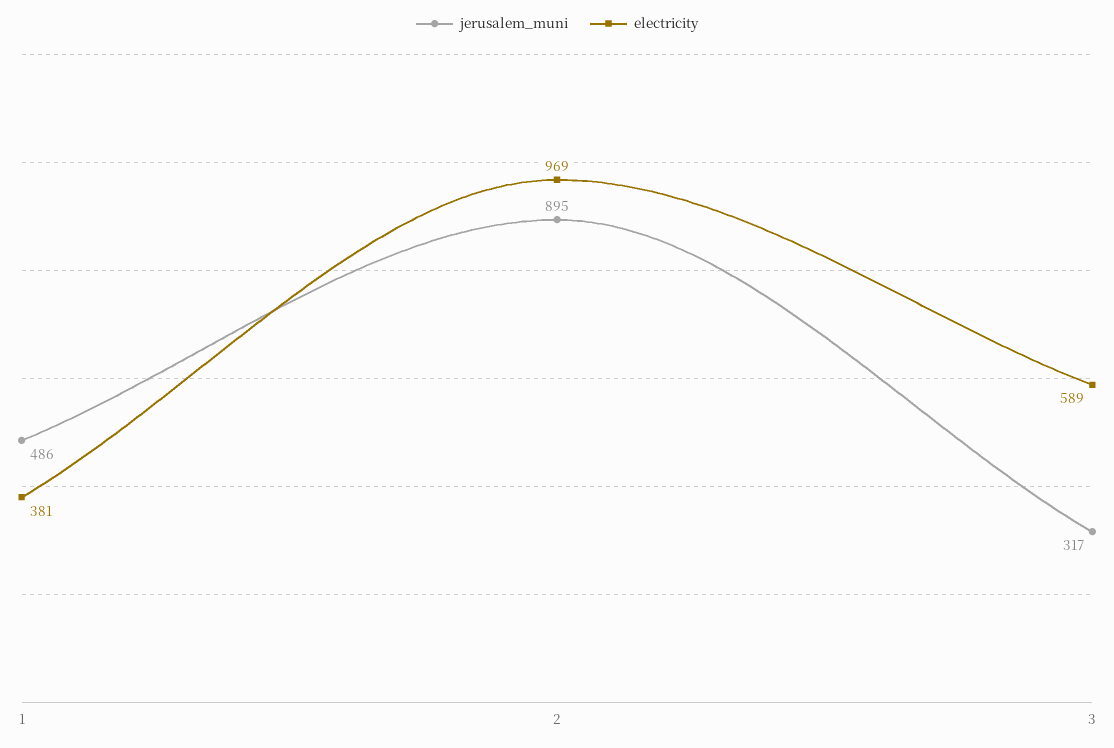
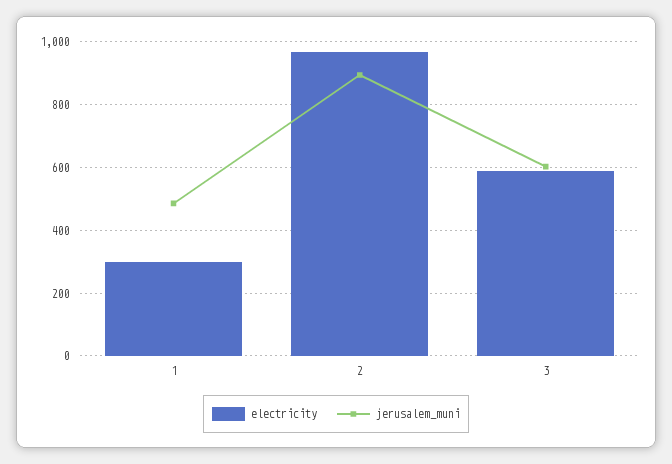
electricity, 1: 381 -> 300
jerusalem_muni, 3: 317 -> 600

